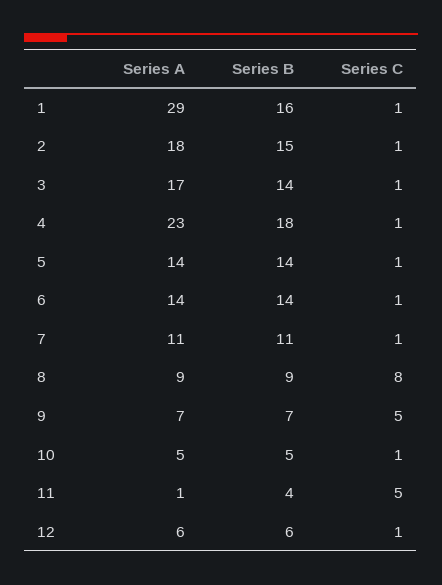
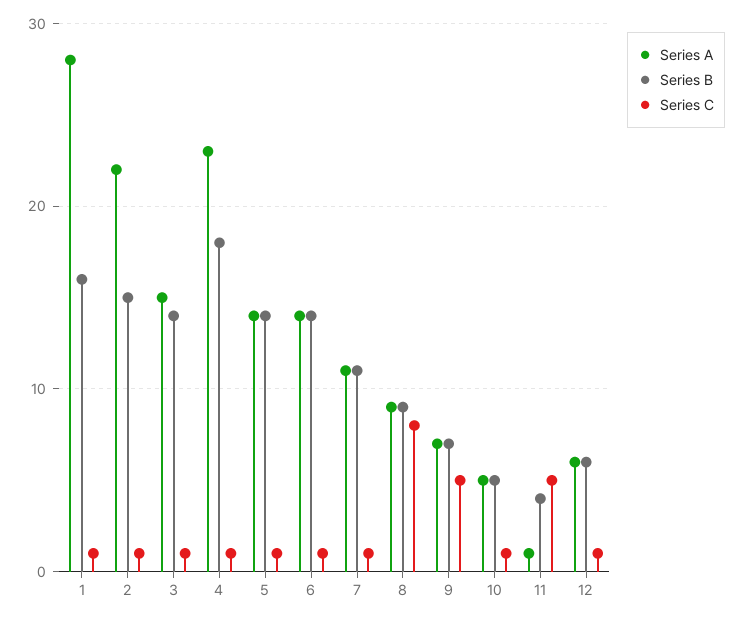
Series A, 1: 29 -> 28
Series A, 2: 18 -> 22
Series A, 3: 17 -> 15

